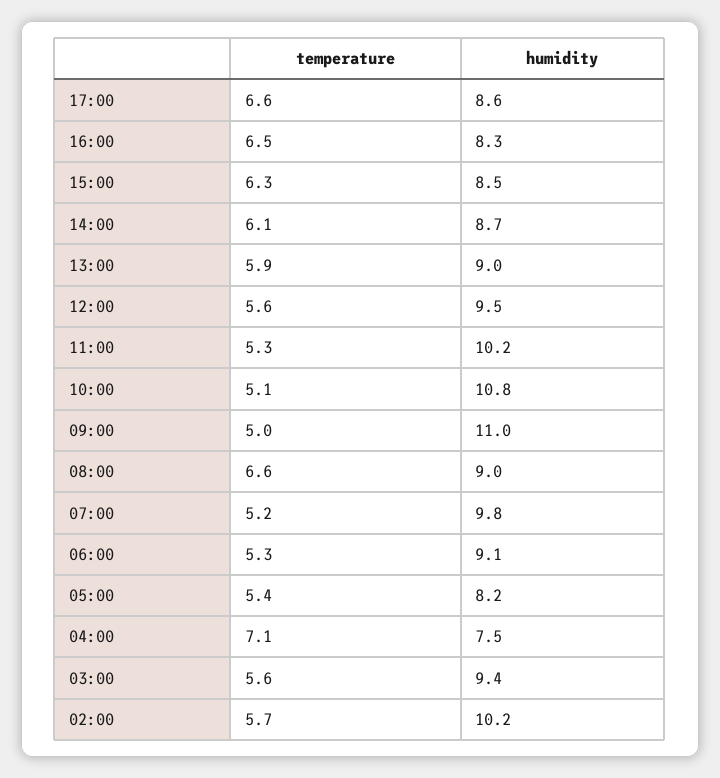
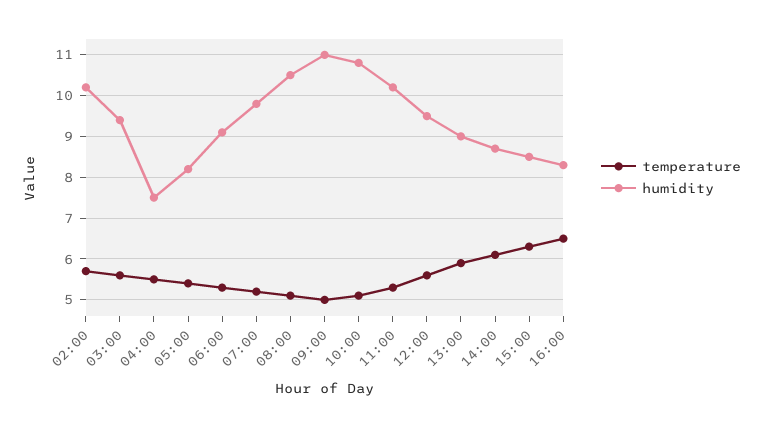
temperature, 17:00: 6.6 -> none
humidity, 17:00: 8.6 -> none
temperature, 08:00: 6.6 -> 5
humidity, 08:00: 9 -> 10.5
temperature, 04:00: 7.1 -> 5.5

